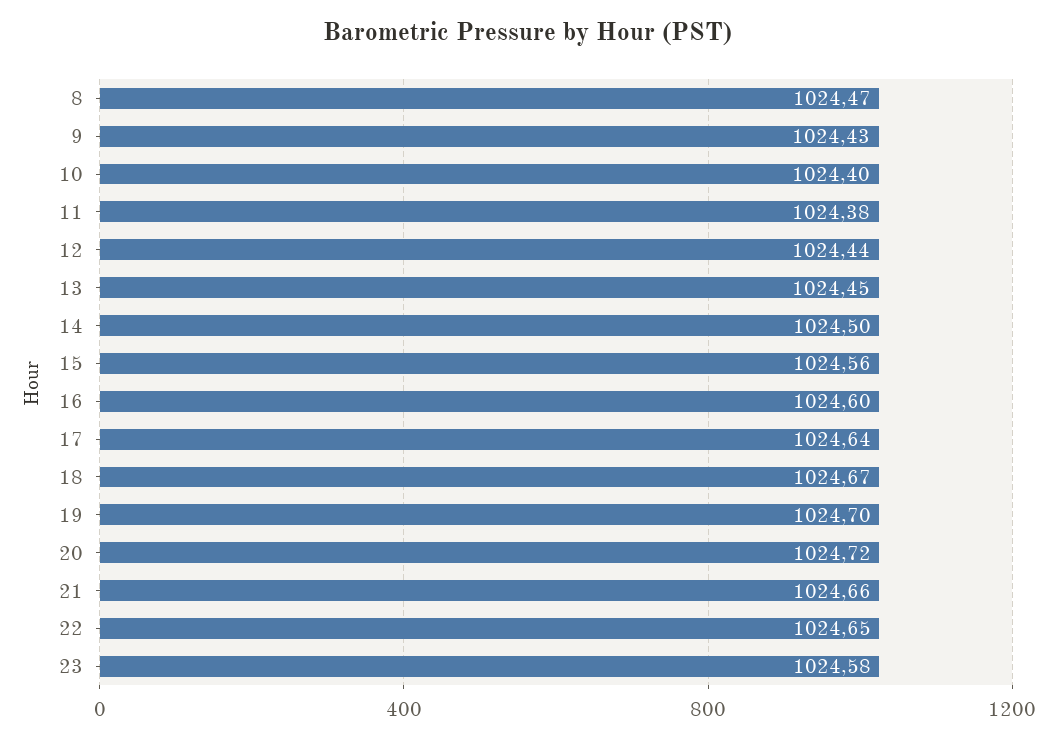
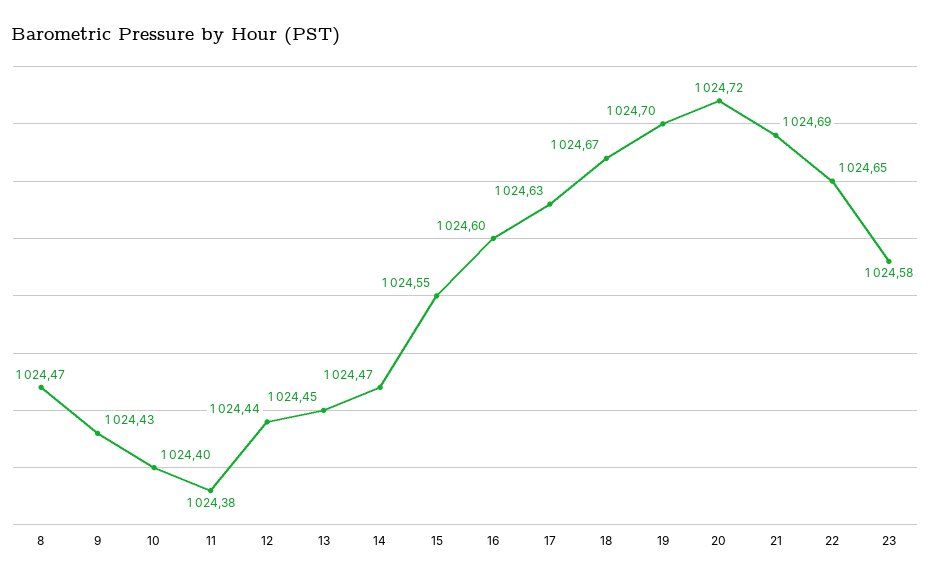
14: 1024.5 -> 1024.47
15: 1024.56 -> 1024.55
17: 1024.64 -> 1024.63
21: 1024.66 -> 1024.69

